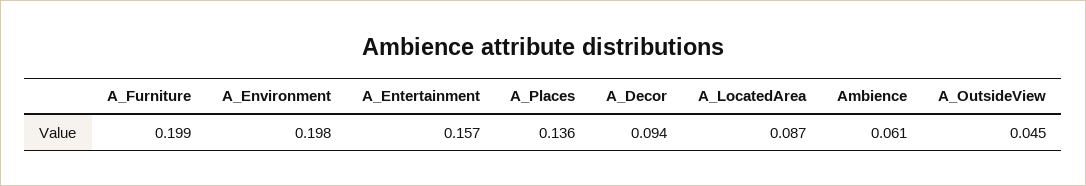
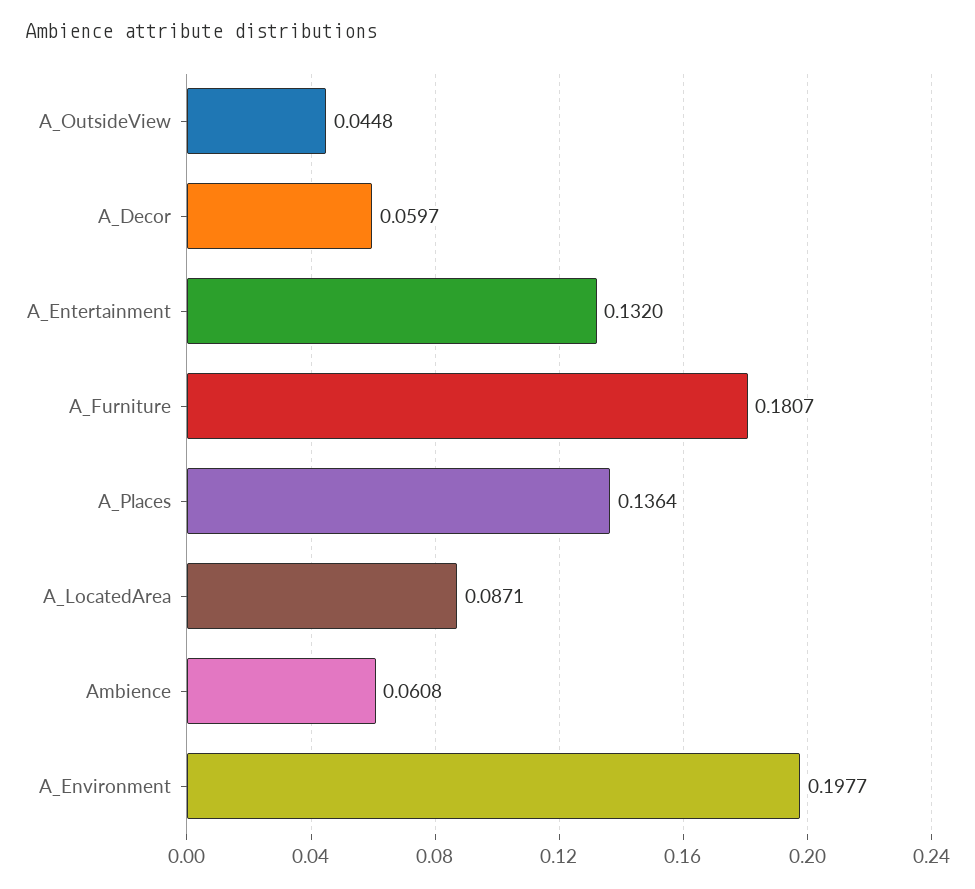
A_Furniture: 0.199 -> 0.1807
A_Entertainment: 0.157 -> 0.132
A_Decor: 0.094 -> 0.0597

